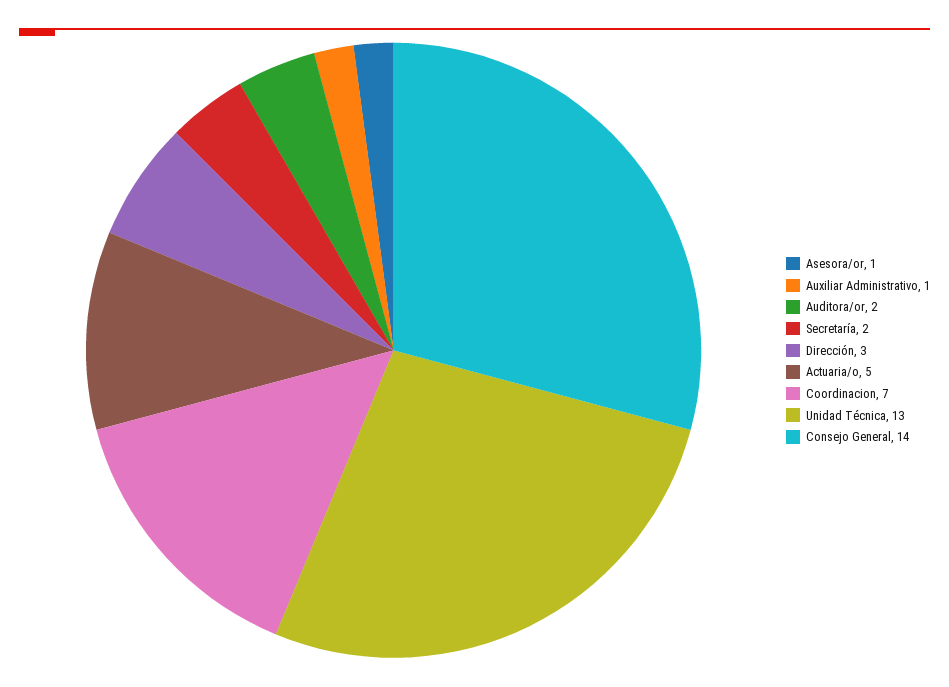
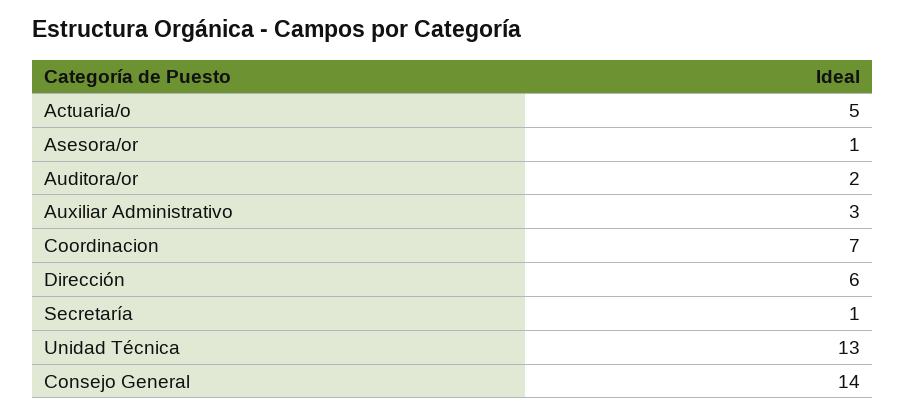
Auxiliar Administrativo: 1 -> 3
Secretaría: 2 -> 1
Dirección: 3 -> 6

